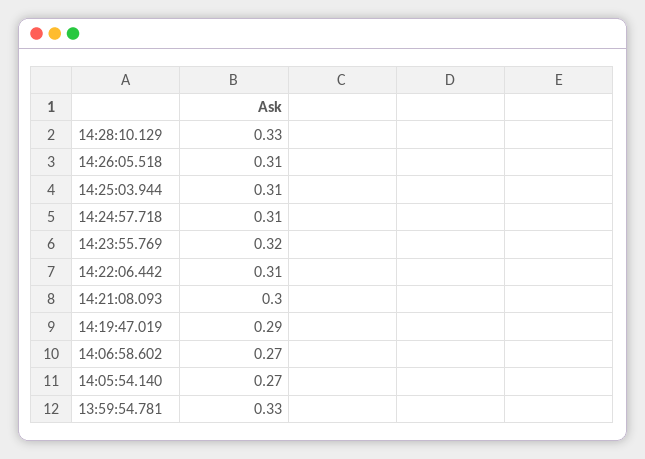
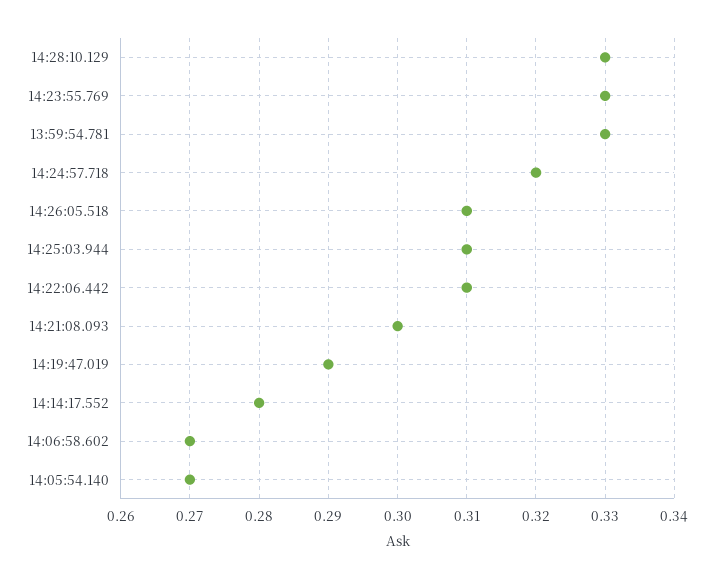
14:24:57.718: 0.31 -> 0.32
14:23:55.769: 0.32 -> 0.33
14:14:17.552: none -> 0.28

